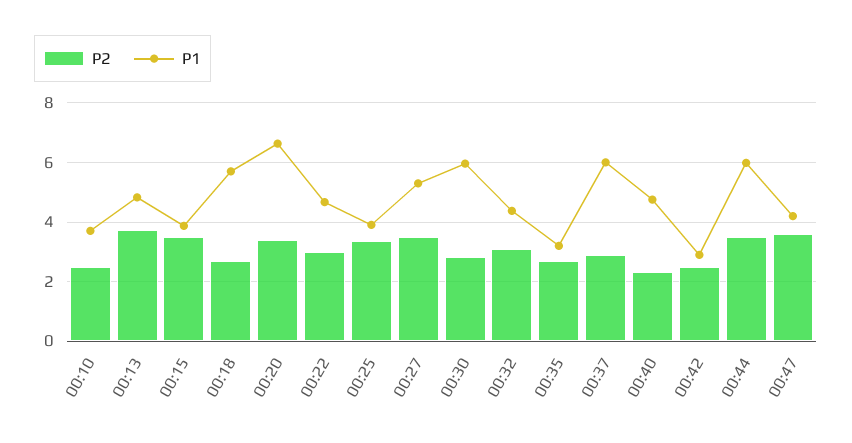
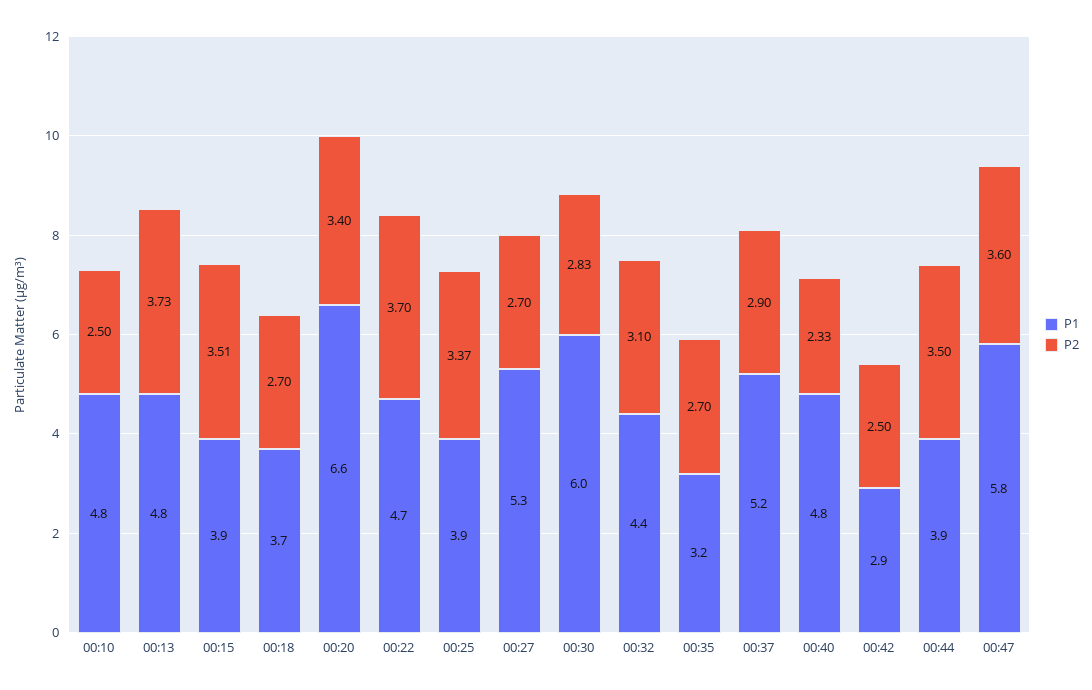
P1, 00:10: 3.75 -> 4.8
P1, 00:18: 5.75 -> 3.7
P2, 00:22: 3 -> 3.7
P2, 00:27: 3.5 -> 2.7
P1, 00:37: 6 -> 5.2
P1, 00:44: 6 -> 3.9
P1, 00:47: 4.25 -> 5.8

